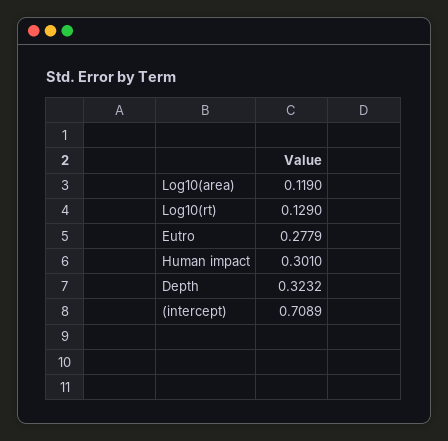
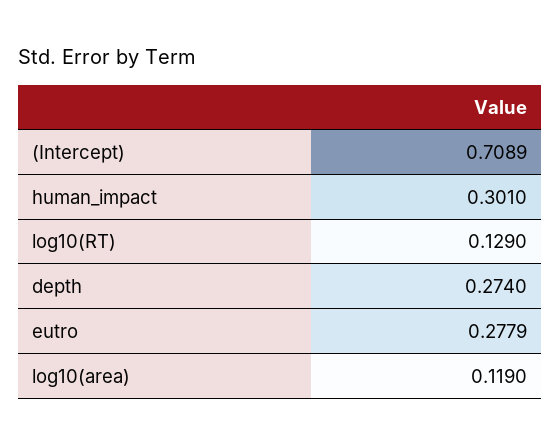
Depth: 0.3232 -> 0.274

